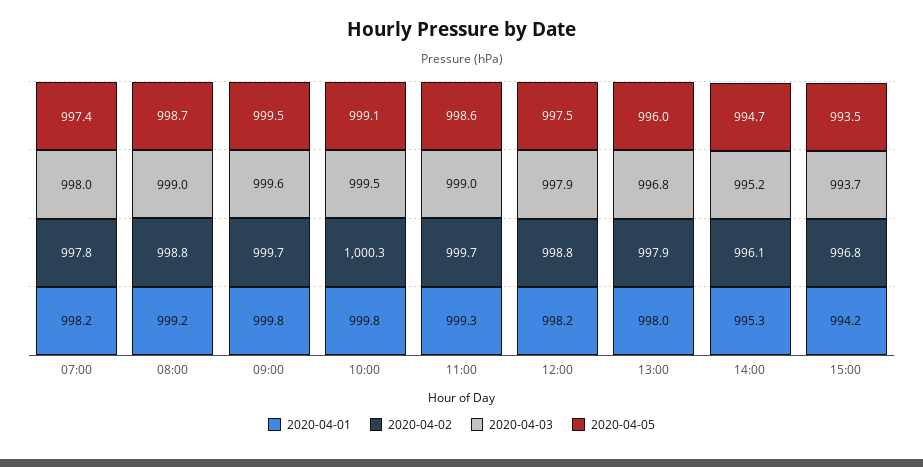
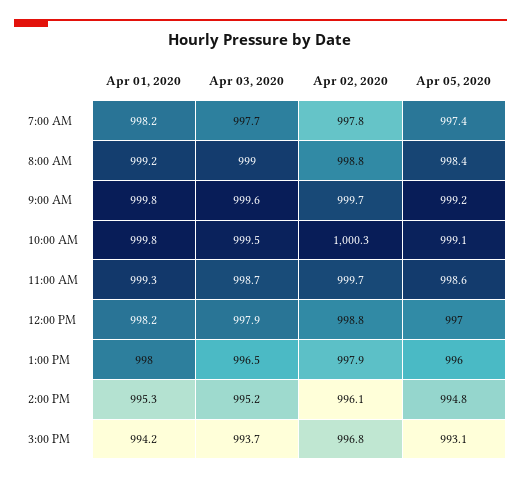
2020-04-03, 07:00: 998 -> 997.7
2020-04-05, 08:00: 998.7 -> 998.4
2020-04-05, 09:00: 999.5 -> 999.2
2020-04-03, 11:00: 999 -> 998.7
2020-04-05, 12:00: 997.5 -> 997
2020-04-03, 13:00: 996.8 -> 996.5
2020-04-05, 14:00: 994.7 -> 994.8
2020-04-05, 15:00: 993.5 -> 993.1

